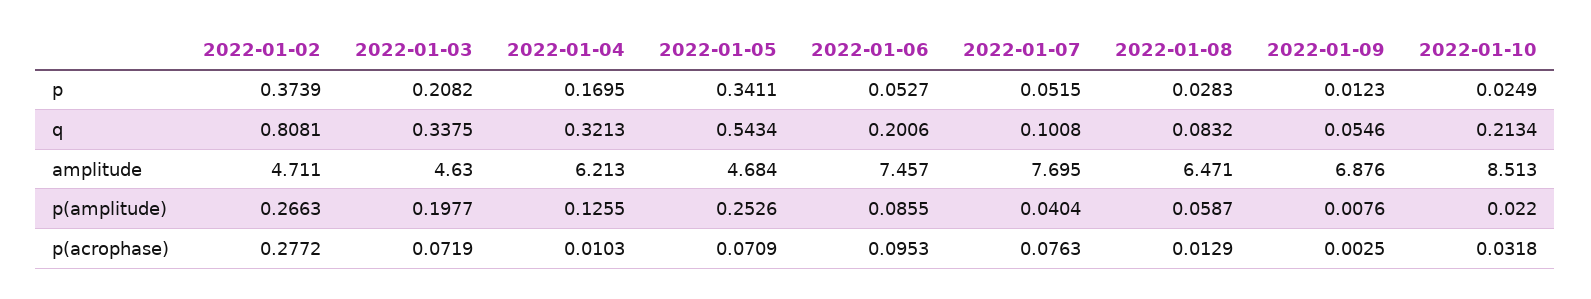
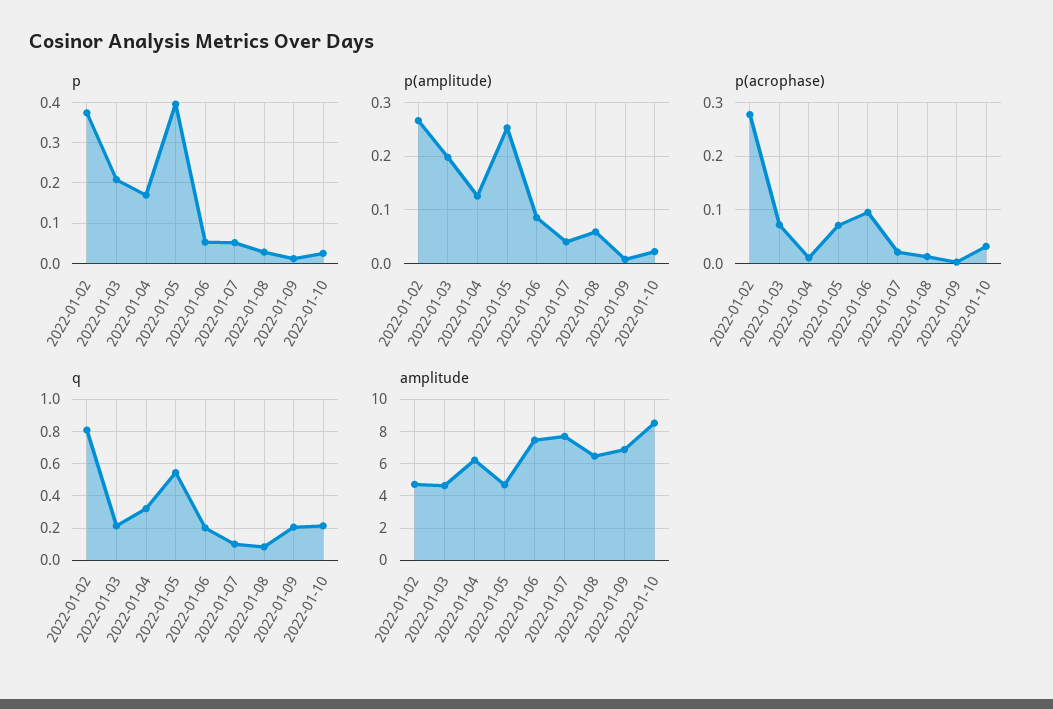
p, 2022-01-05: 0.3411 -> 0.4
q, 2022-01-03: 0.3375 -> 0.2
q, 2022-01-09: 0.0546 -> 0.2
p(acrophase), 2022-01-07: 0.0763 -> 0.02

